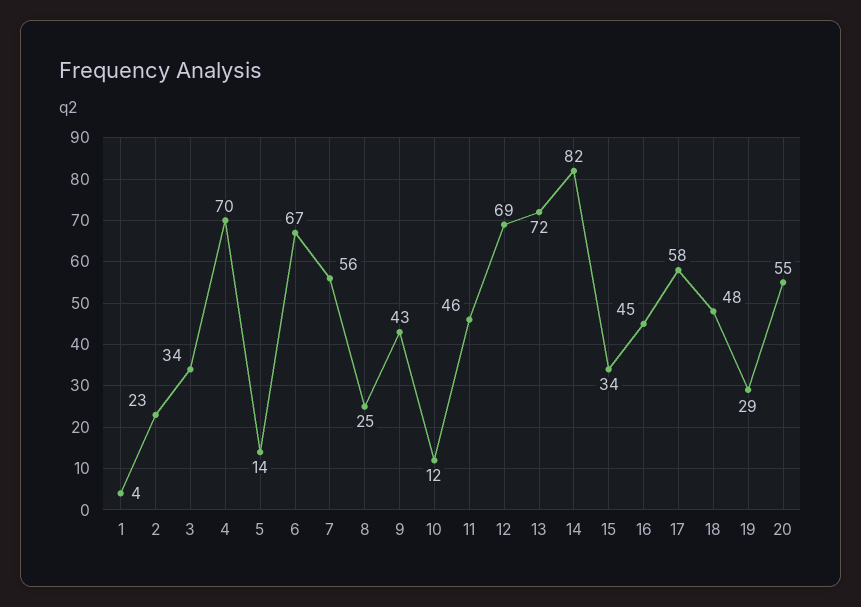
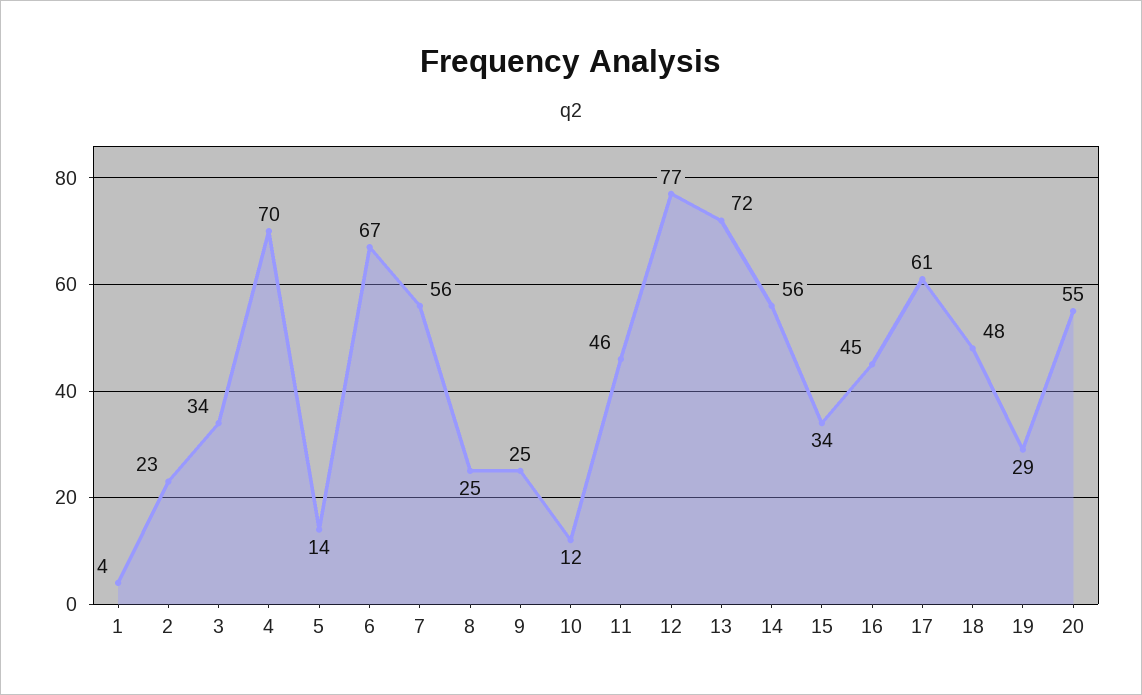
9: 43 -> 25
12: 69 -> 77
14: 82 -> 56
17: 58 -> 61

